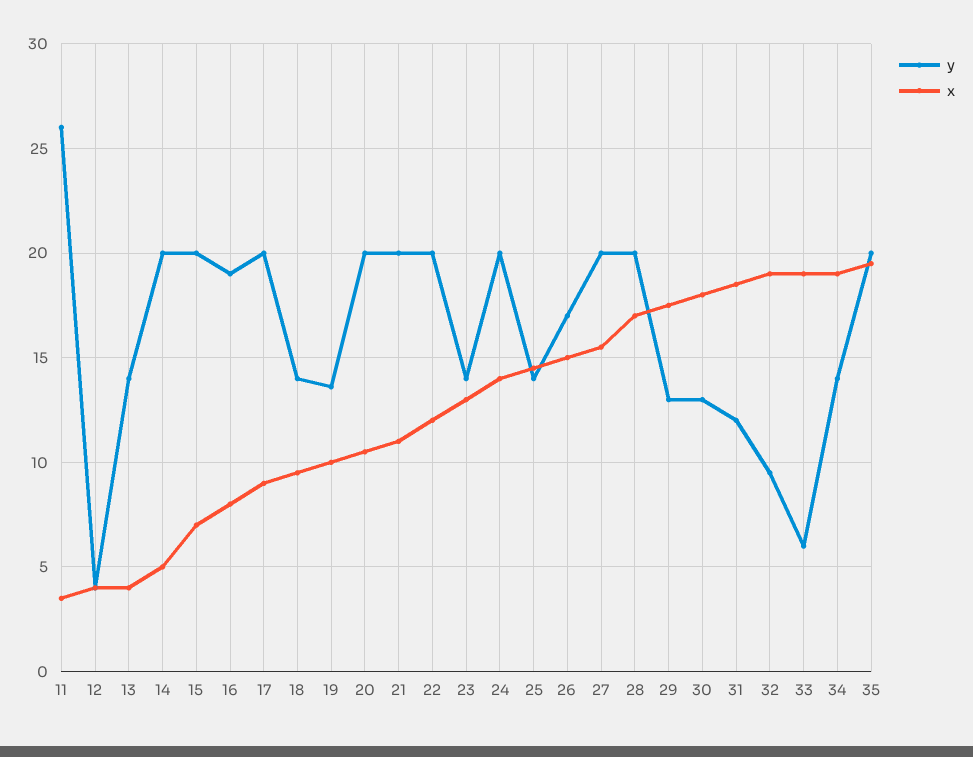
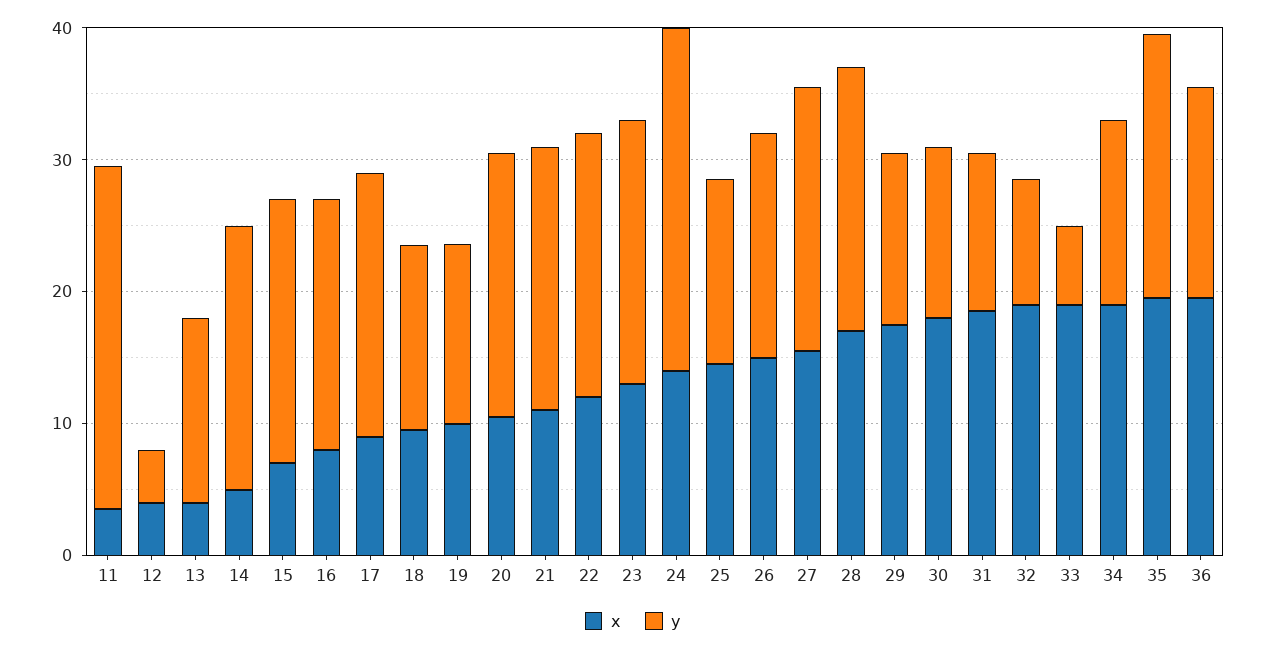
y, 23: 14 -> 20
y, 24: 20 -> 26
x, 36: none -> 20
y, 36: none -> 16

